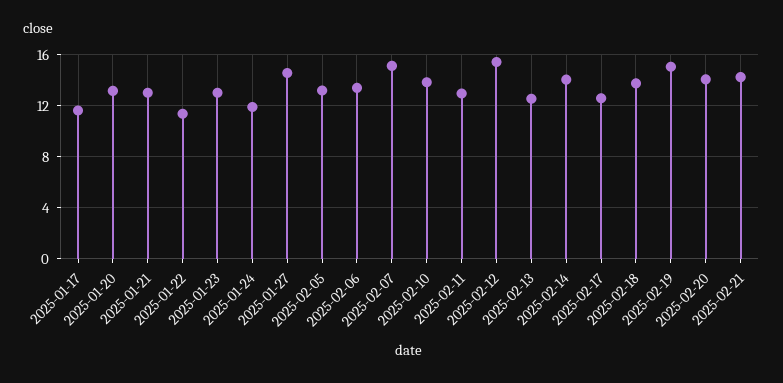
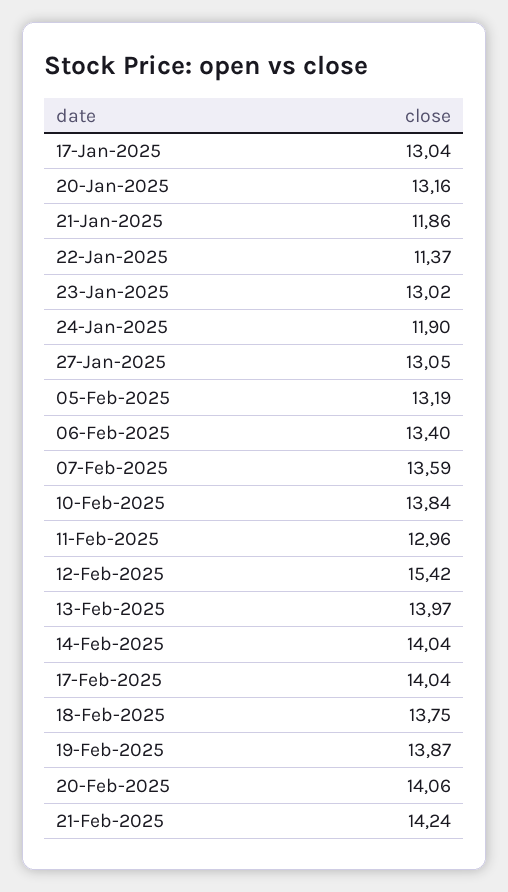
2025-01-17: 11.5 -> 13.04
2025-01-21: 13 -> 11.86
2025-01-27: 14.5 -> 13.05
2025-02-07: 15 -> 13.59
2025-02-13: 12.5 -> 13.97
2025-02-17: 12.5 -> 14.04
2025-02-19: 15 -> 13.87

